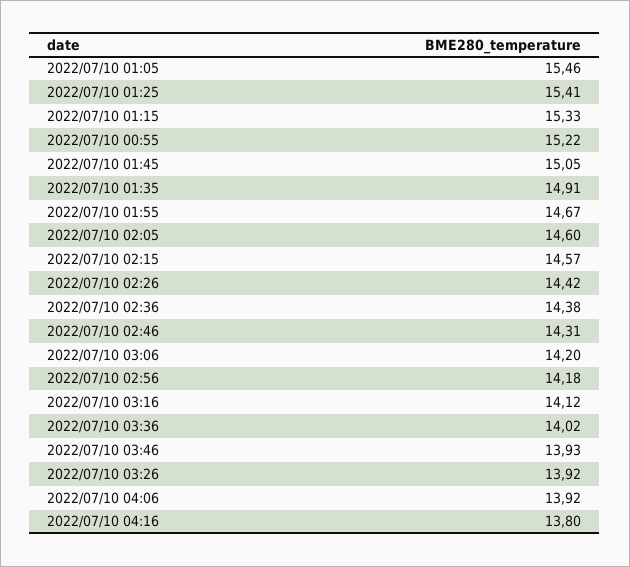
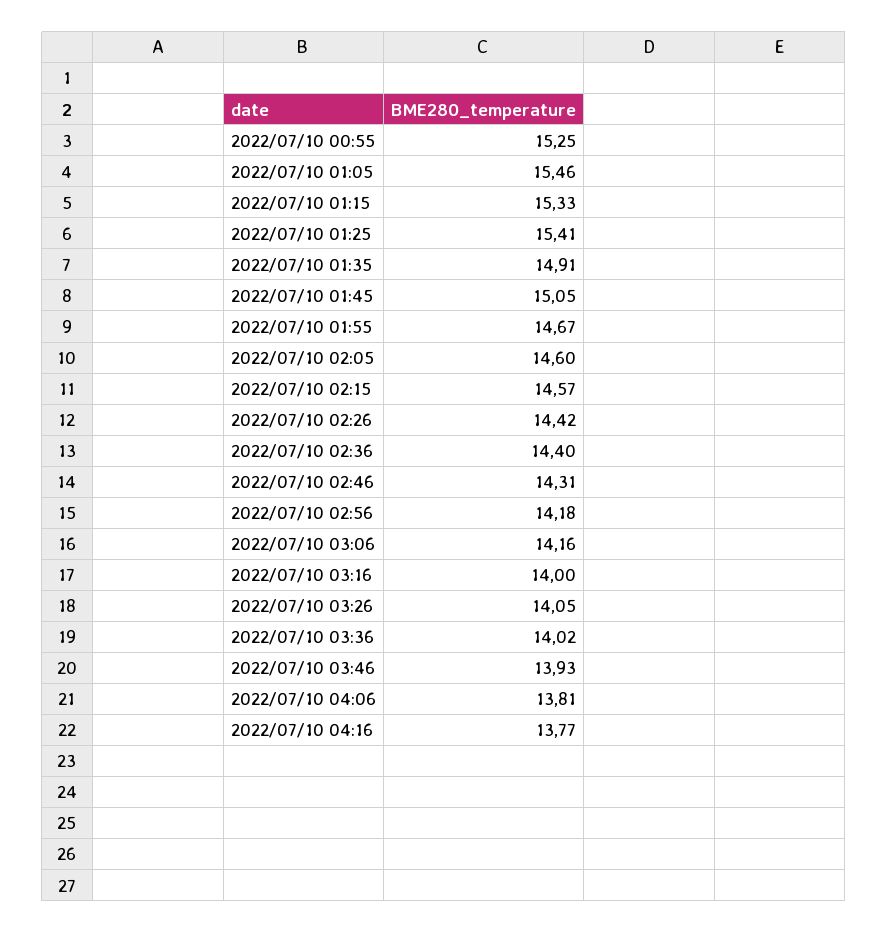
2022/07/10 00:55: 15.22 -> 15.25
2022/07/10 02:36: 14.38 -> 14.4
2022/07/10 03:06: 14.2 -> 14.16
2022/07/10 03:16: 14.12 -> 14
2022/07/10 03:26: 13.92 -> 14.05
2022/07/10 04:06: 13.92 -> 13.81
2022/07/10 04:16: 13.8 -> 13.77

